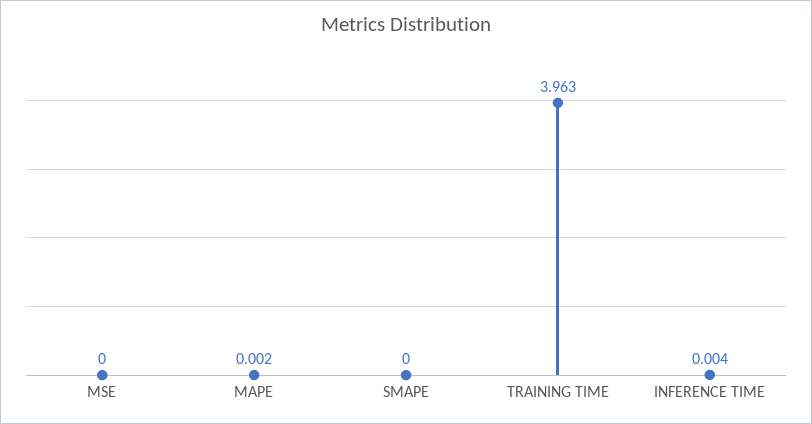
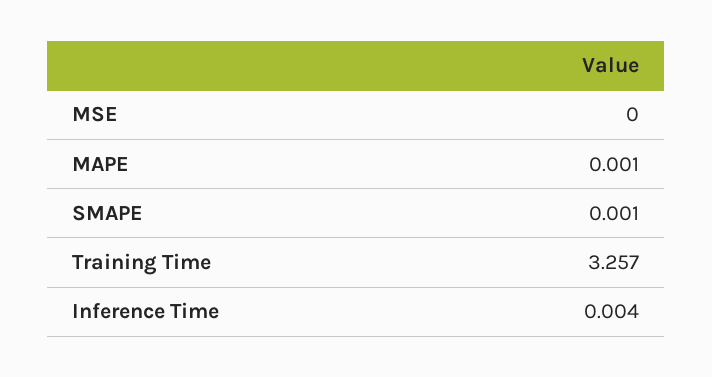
MAPE: 0.002 -> 0.001
SMAPE: 0 -> 0.001
TRAINING TIME: 3.963 -> 3.257

